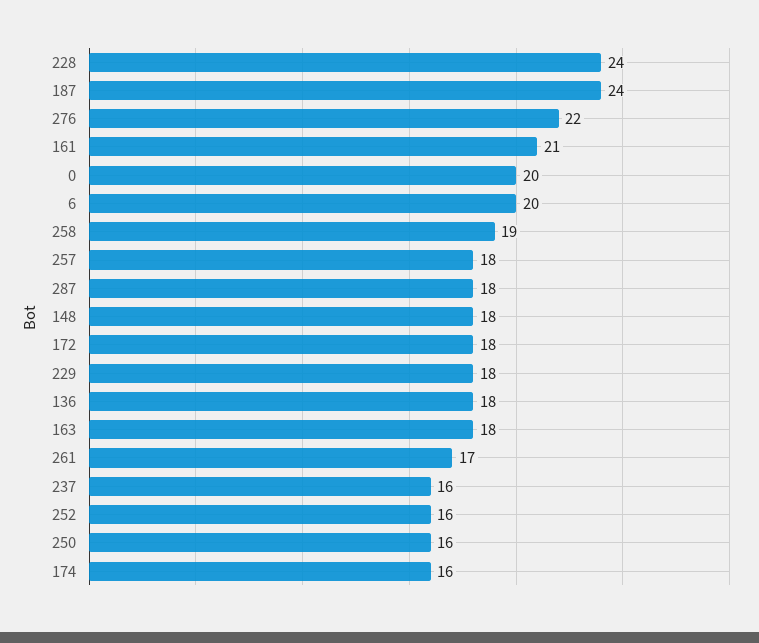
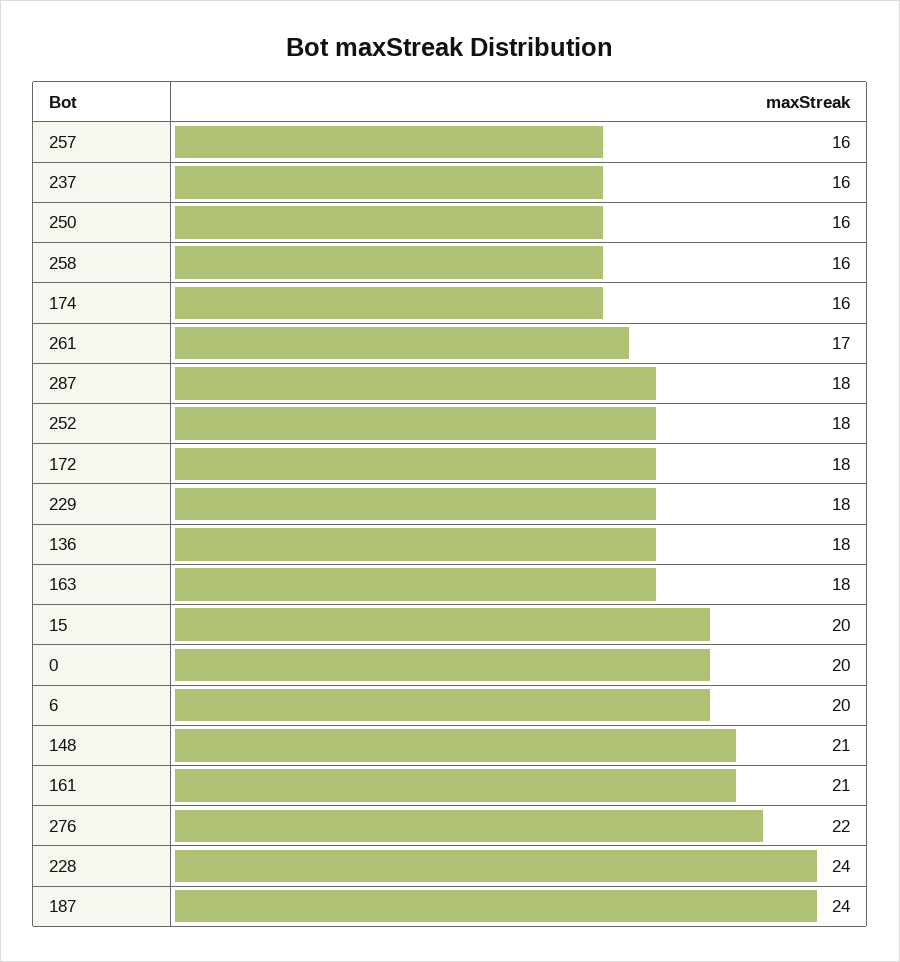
258: 19 -> 16
257: 18 -> 16
148: 18 -> 21
252: 16 -> 18
15: none -> 20

